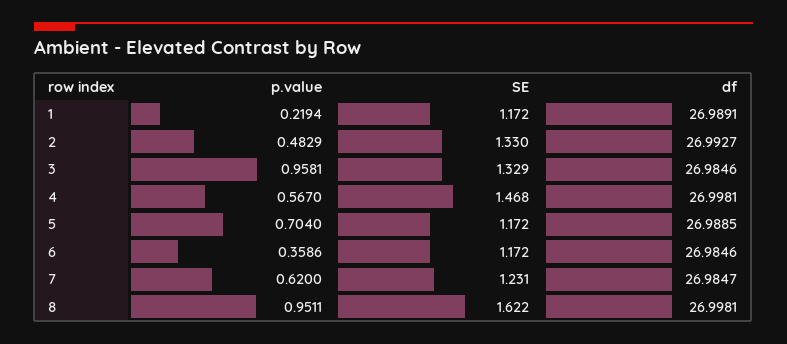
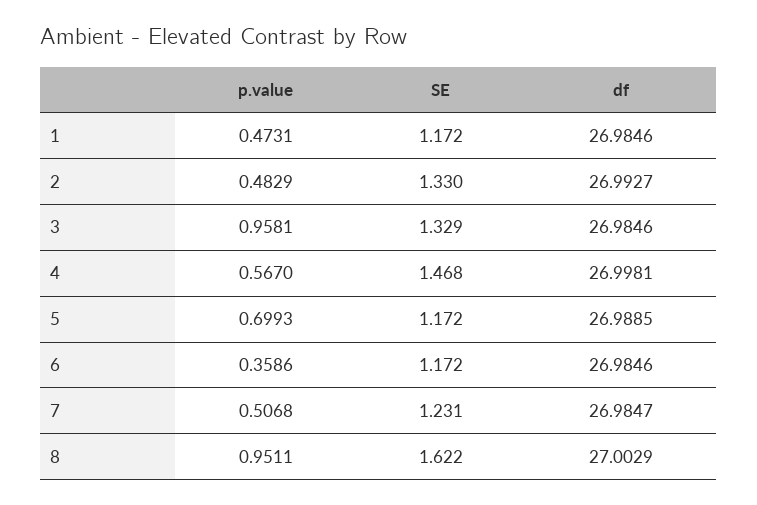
p.value, 1: 0.2194 -> 0.4731
df, 1: 26.9891 -> 26.9846
p.value, 5: 0.704 -> 0.6993
p.value, 7: 0.62 -> 0.5068
df, 8: 26.9981 -> 27.0029

